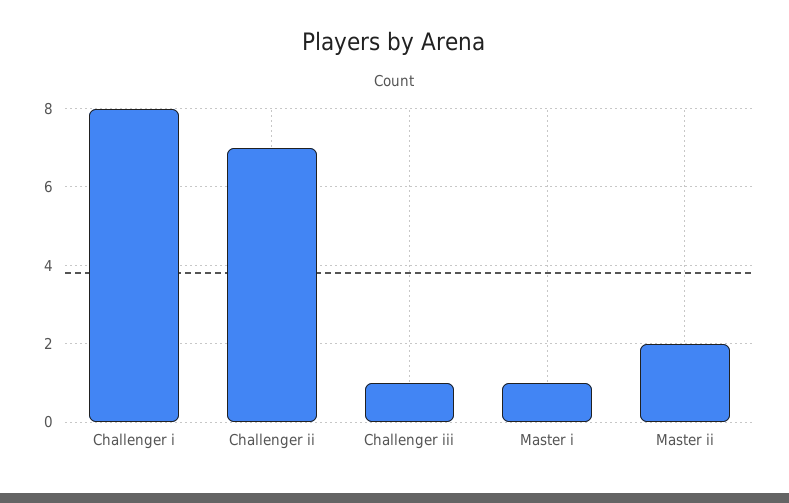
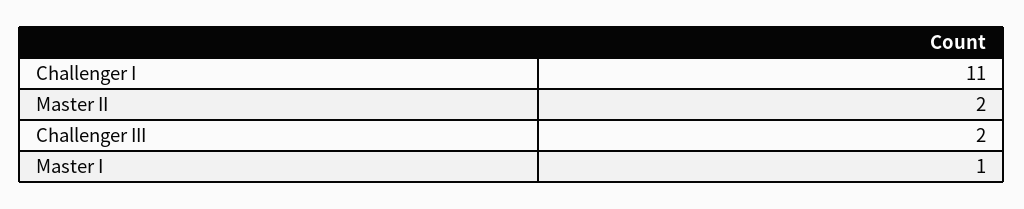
Challenger i: 8 -> 11
Challenger ii: 7 -> none
Challenger iii: 1 -> 2

